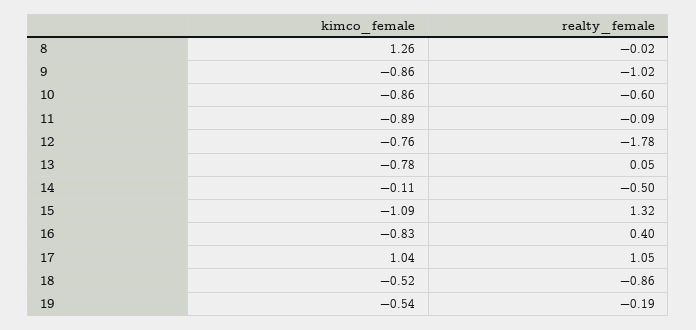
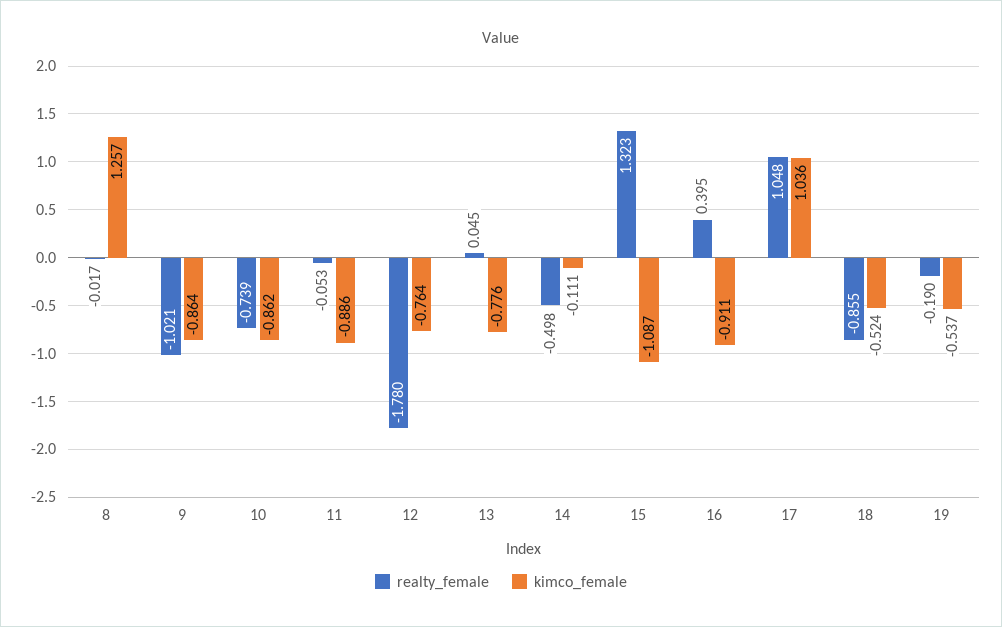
realty_female, 10: -0.6 -> -0.739
realty_female, 11: -0.09 -> -0.053
kimco_female, 16: -0.83 -> -0.911

